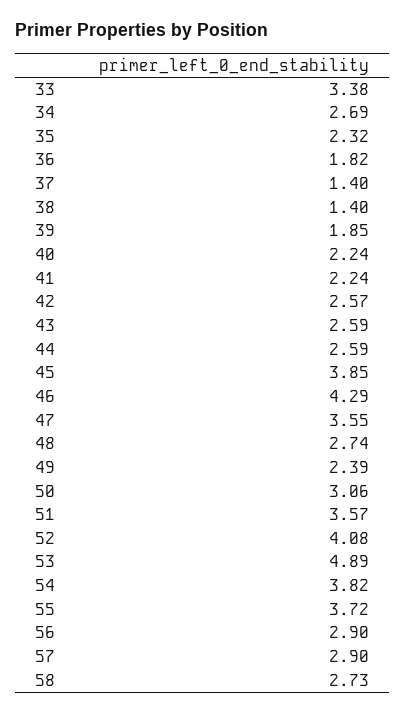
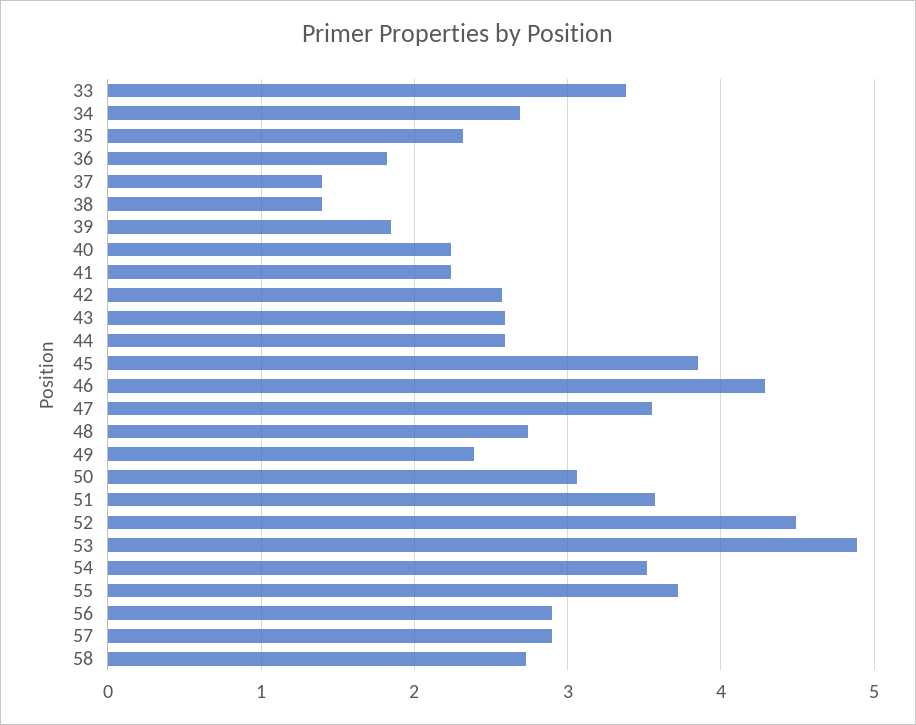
52: 4.08 -> 4.5
54: 3.82 -> 3.5

